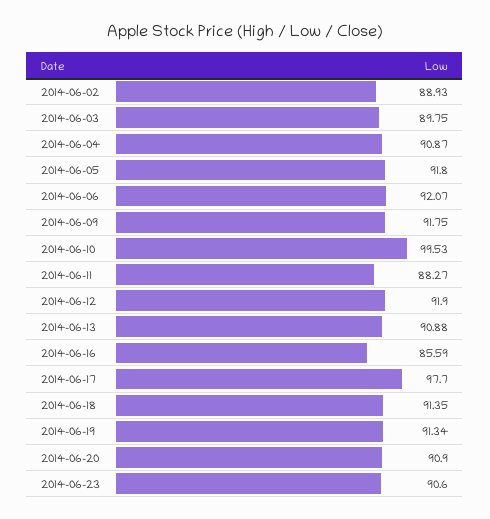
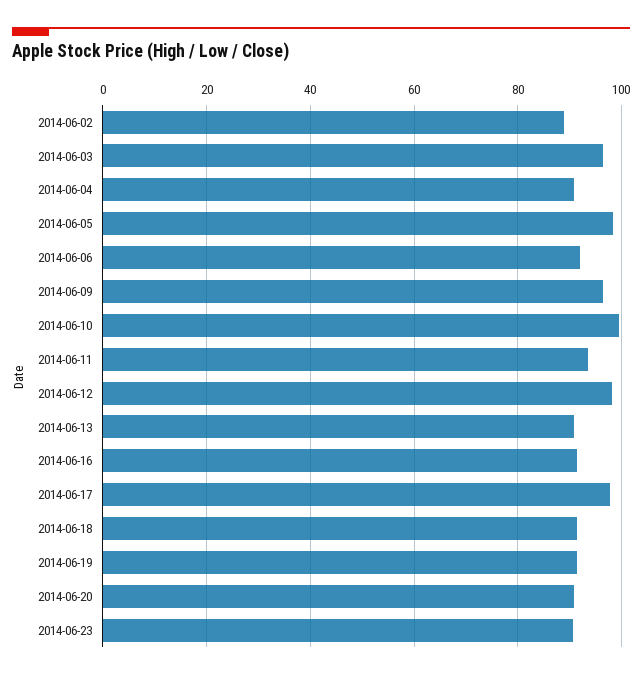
2014-06-03: 89.75 -> 96
2014-06-05: 91.8 -> 98
2014-06-09: 91.75 -> 96
2014-06-11: 88.27 -> 94
2014-06-12: 91.9 -> 98
2014-06-16: 85.59 -> 92

